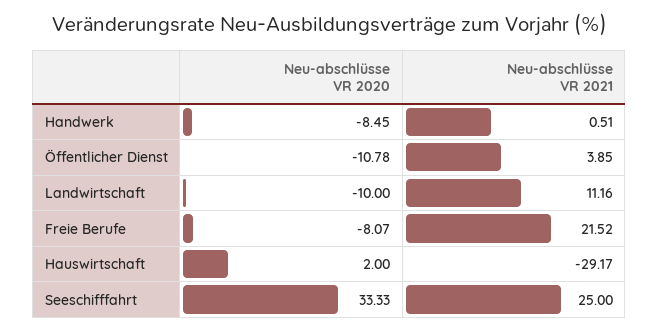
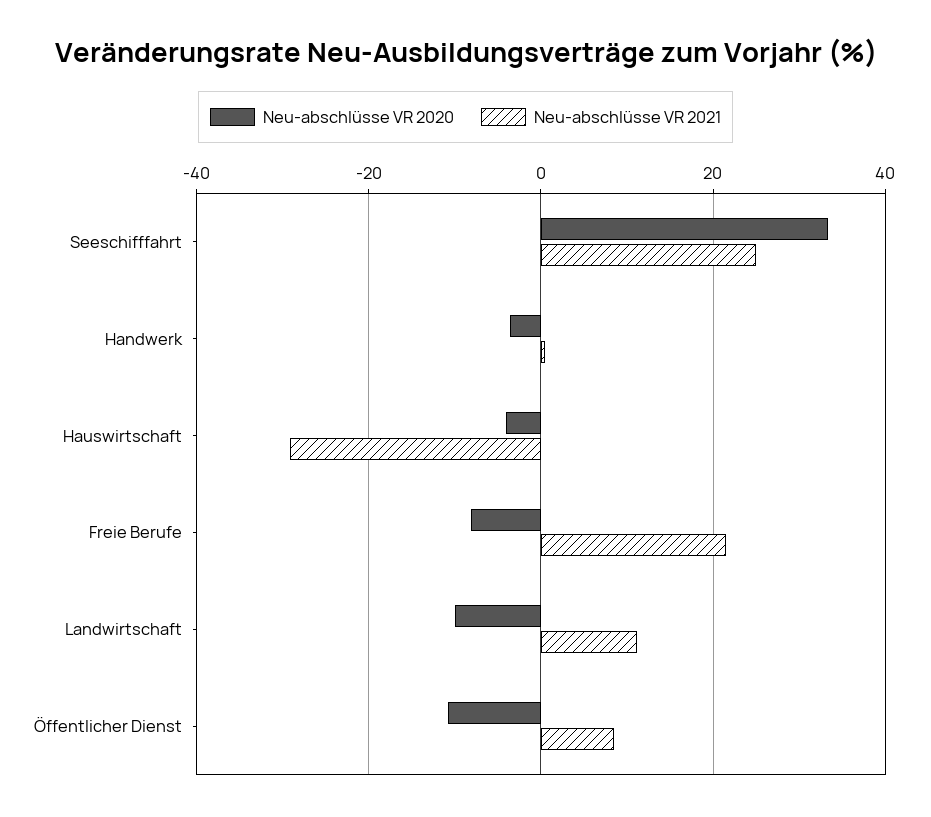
Neu-abschlüsse VR 2020, Handwerk: -8.45 -> -4
Neu-abschlüsse VR 2021, Öffentlicher Dienst: 3.85 -> 8
Neu-abschlüsse VR 2020, Hauswirtschaft: 2 -> -4

